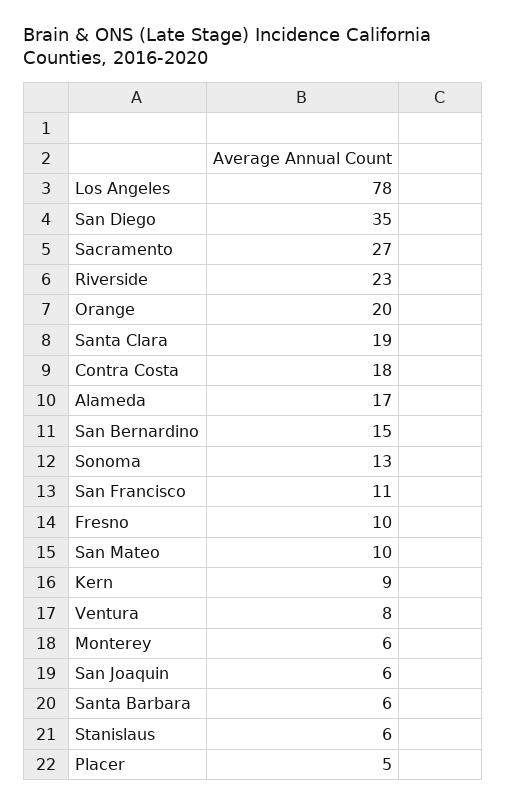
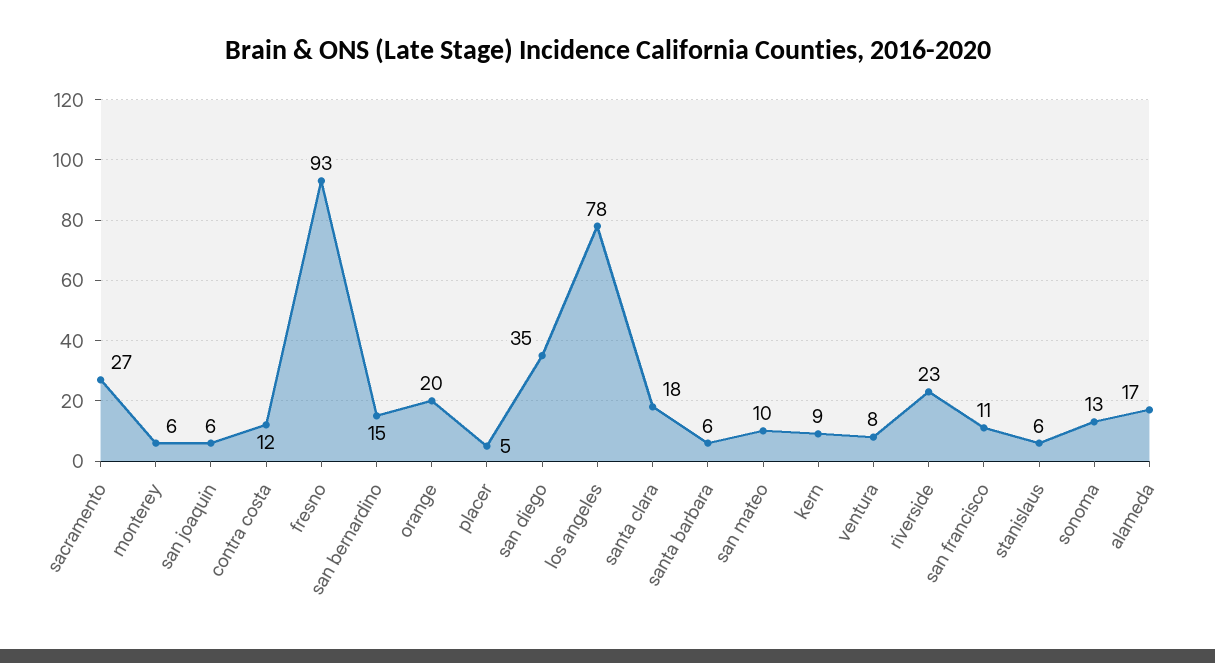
Santa Clara: 19 -> 18
Contra Costa: 18 -> 12
Fresno: 10 -> 93

